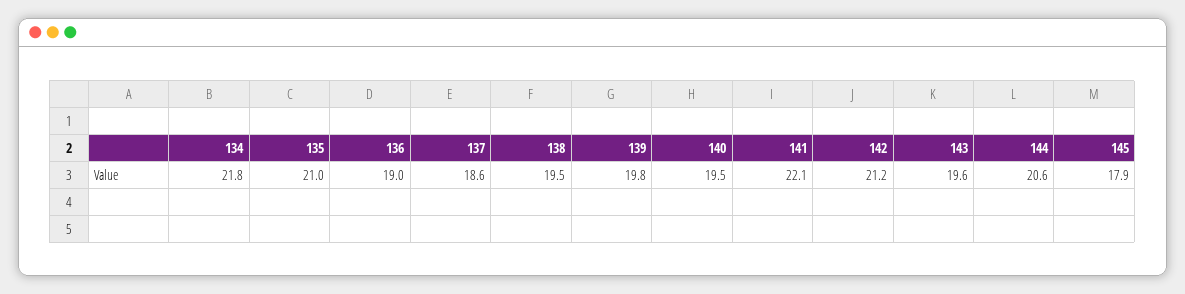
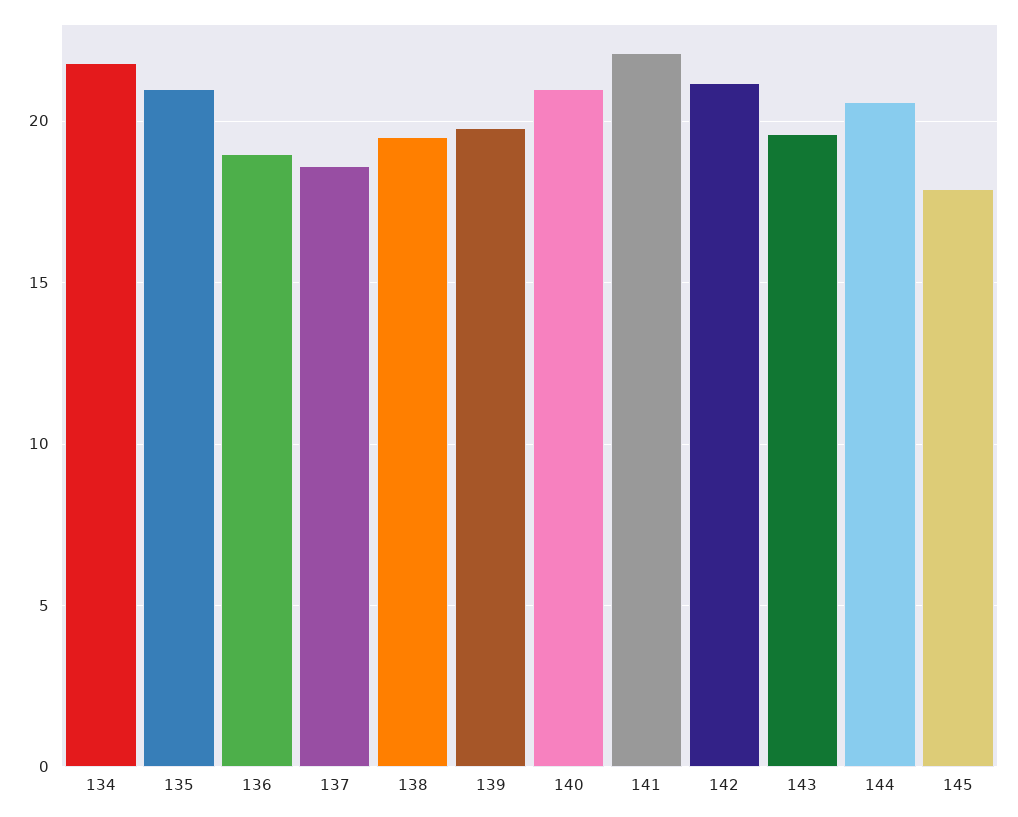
140: 19.5 -> 21

